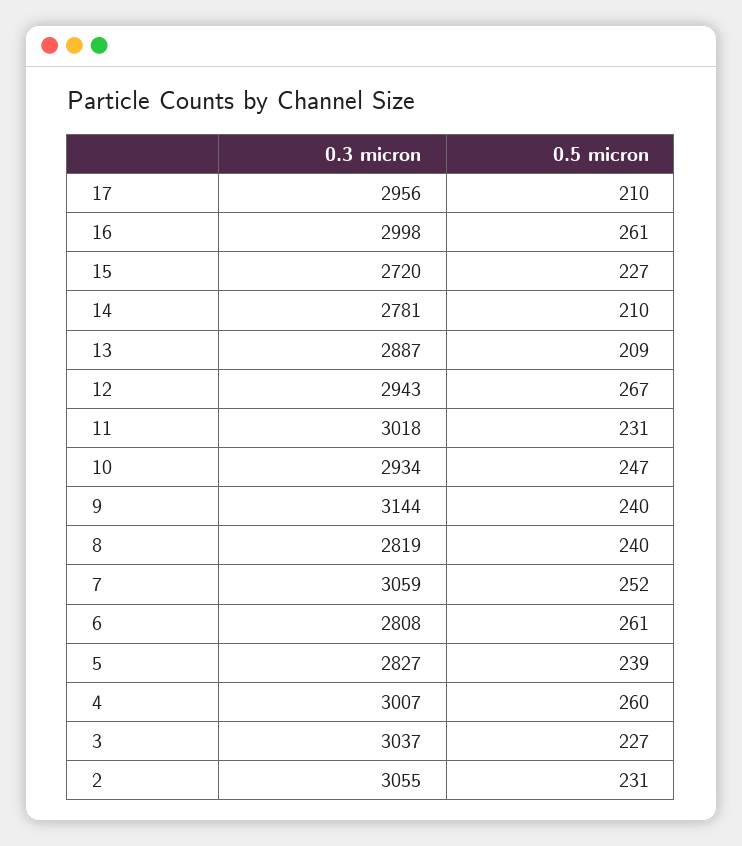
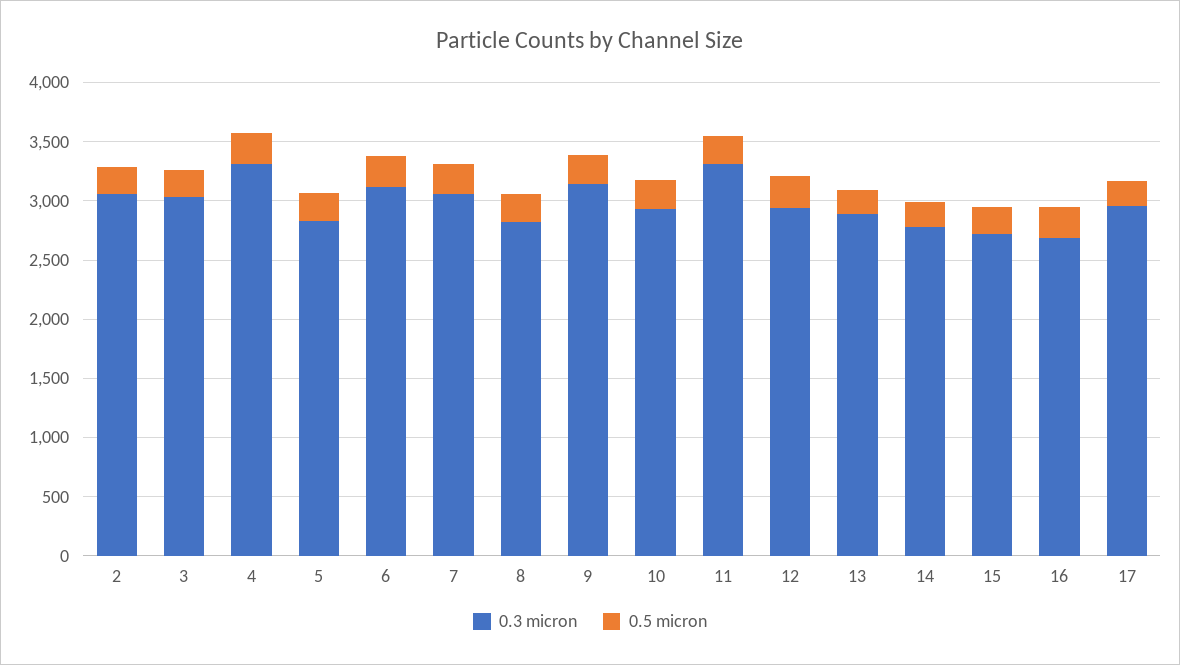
0.3 micron, 16: 2998 -> 2700
0.3 micron, 11: 3018 -> 3300
0.3 micron, 6: 2808 -> 3100
0.3 micron, 4: 3007 -> 3300

